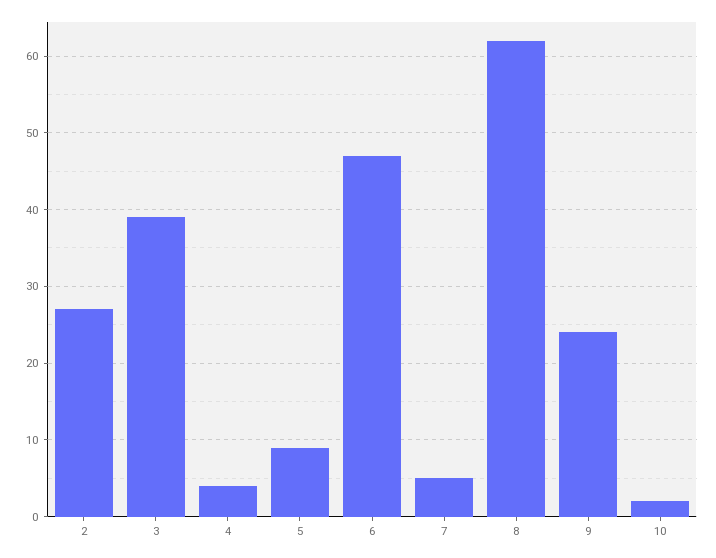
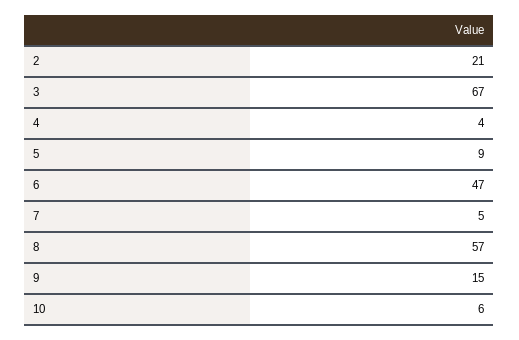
2: 27 -> 21
3: 39 -> 67
8: 62 -> 57
9: 24 -> 15
10: 2 -> 6

